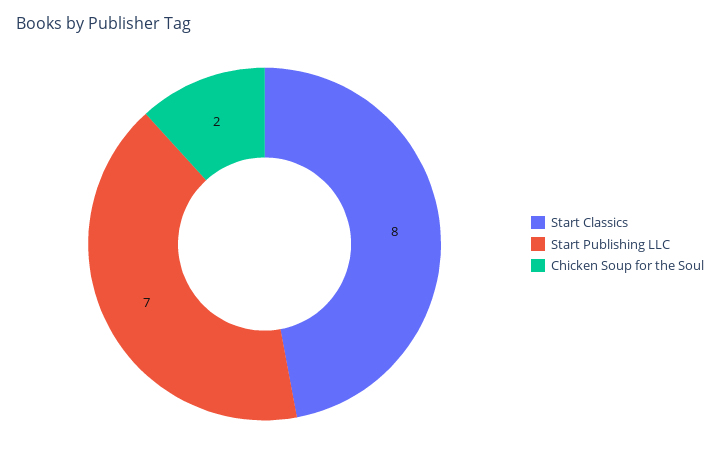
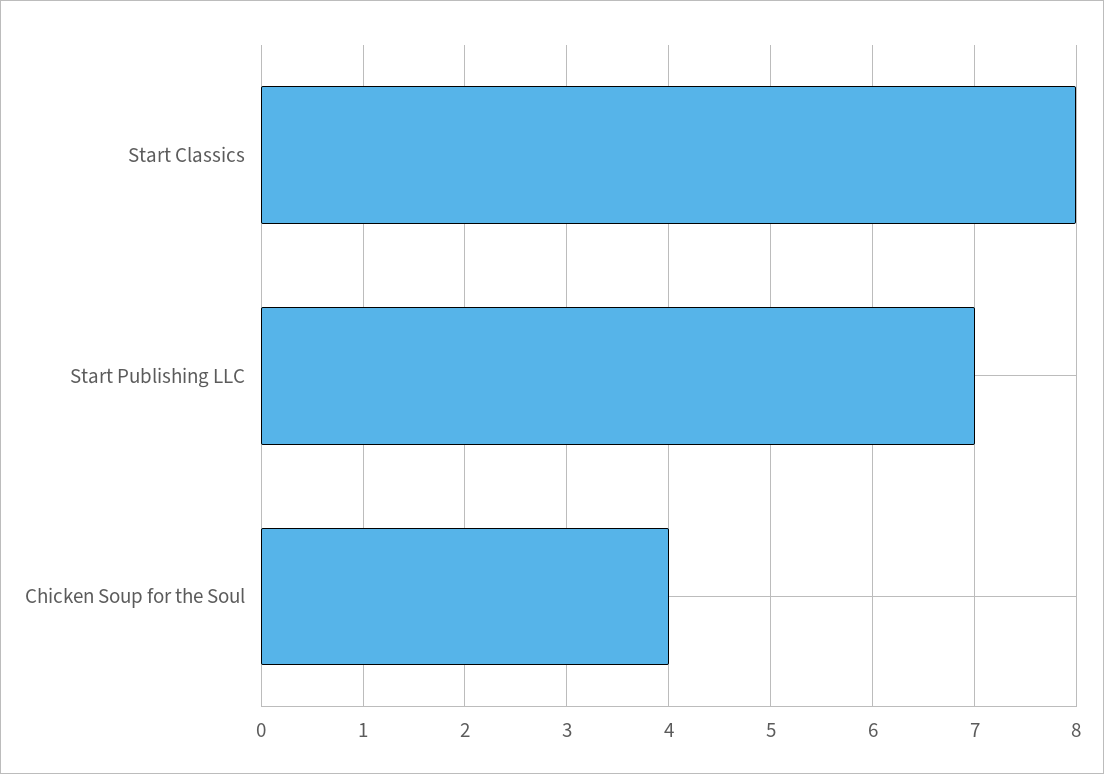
Chicken Soup for the Soul: 2 -> 4

